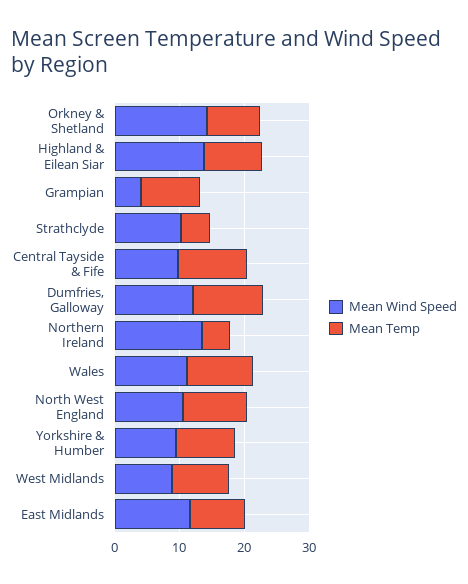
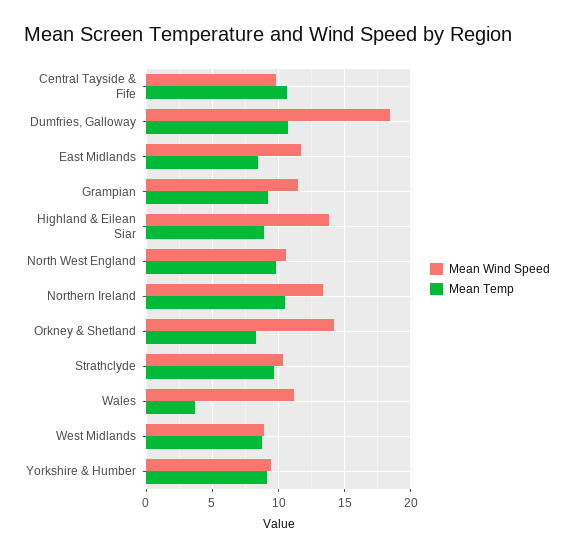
Mean Wind Speed, Grampian: 4 -> 11.5
Mean Temp, Strathclyde: 4 -> 9.5
Mean Wind Speed, Dumfries, Galloway: 12 -> 18.5
Mean Temp, Northern Ireland: 4 -> 10.5
Mean Temp, Wales: 10 -> 3.5

